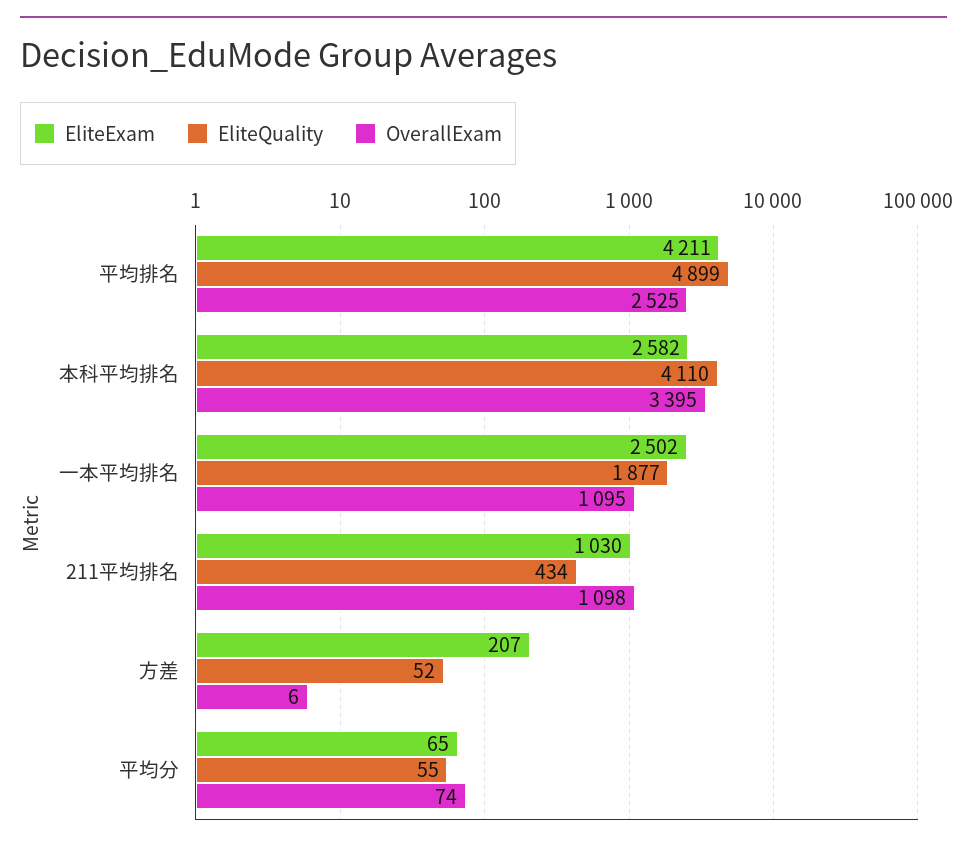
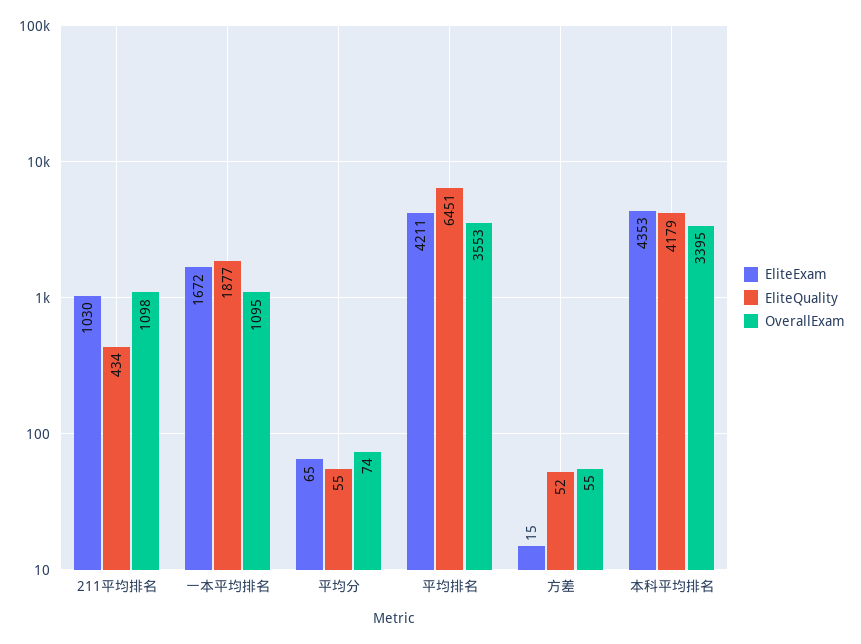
EliteQuality, 平均排名: 4899 -> 6451
OverallExam, 平均排名: 2525 -> 3553
EliteExam, 本科平均排名: 2582 -> 4353
EliteQuality, 本科平均排名: 4110 -> 4179
EliteExam, 一本平均排名: 2502 -> 1672
EliteExam, 方差: 207 -> 15
OverallExam, 方差: 6 -> 55

